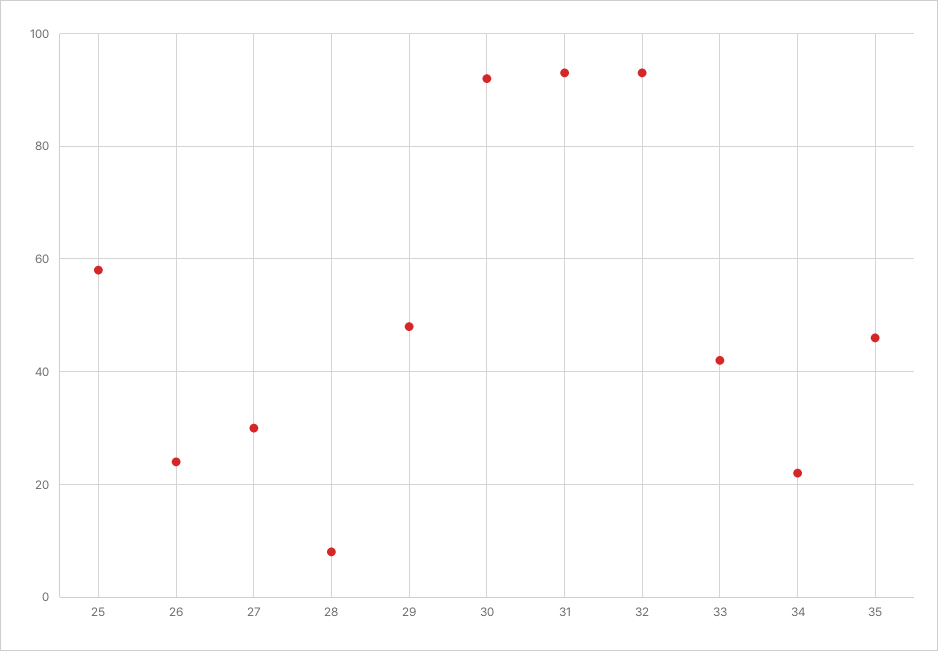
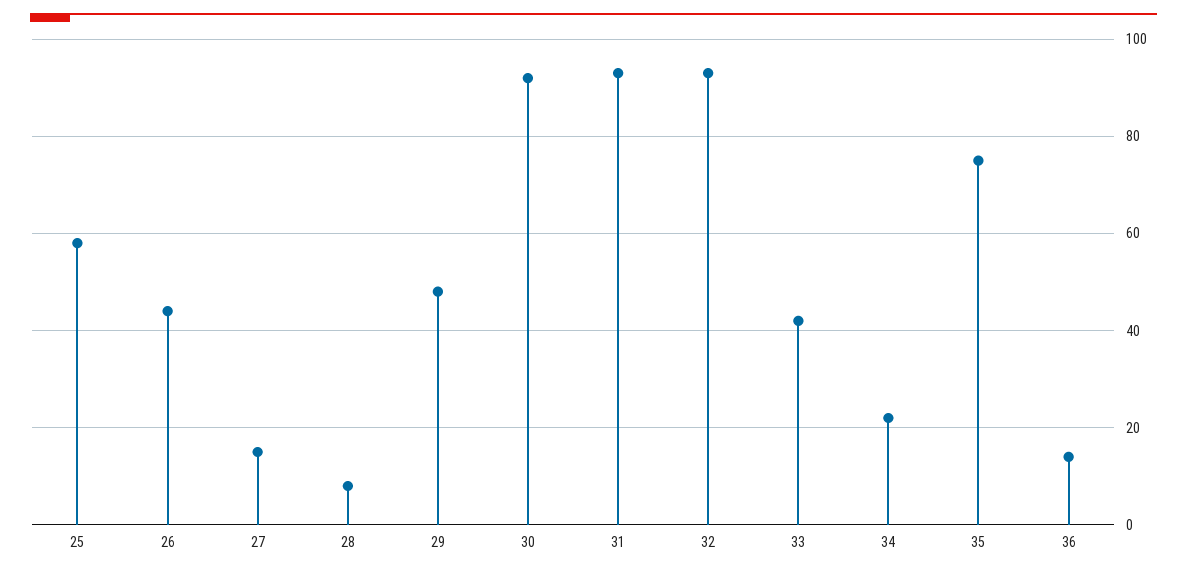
26: 25 -> 45
27: 30 -> 15
35: 45 -> 75
36: none -> 15

